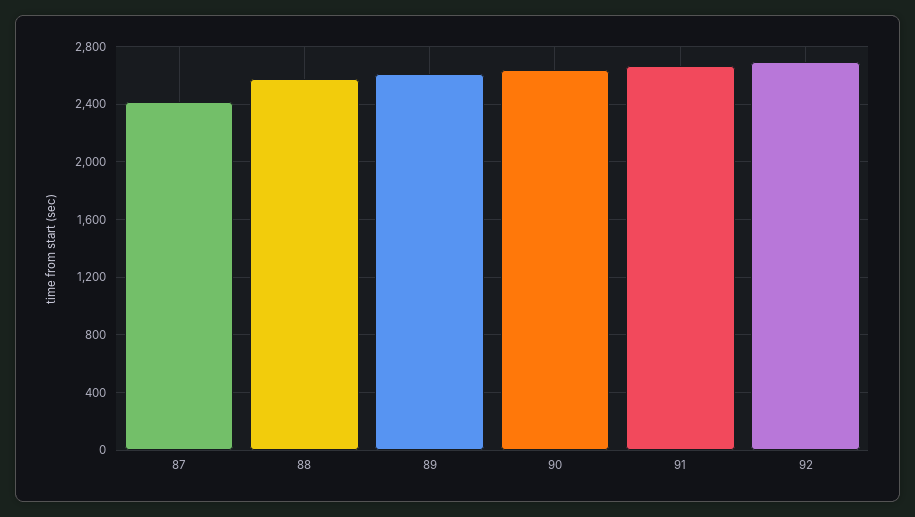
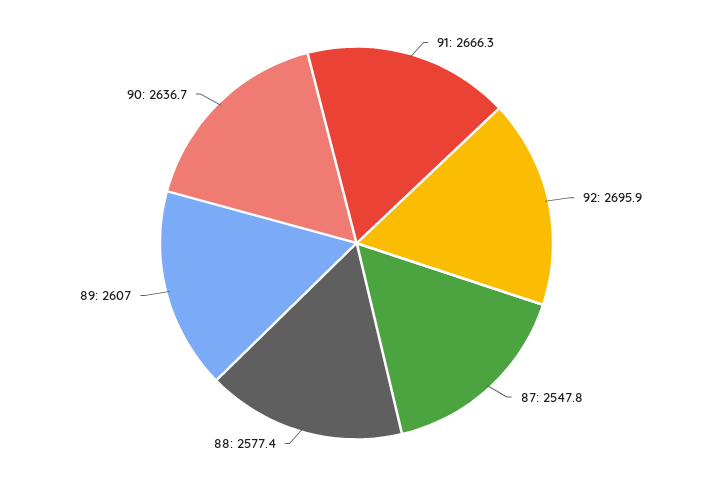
87: 2400 -> 2547.8

